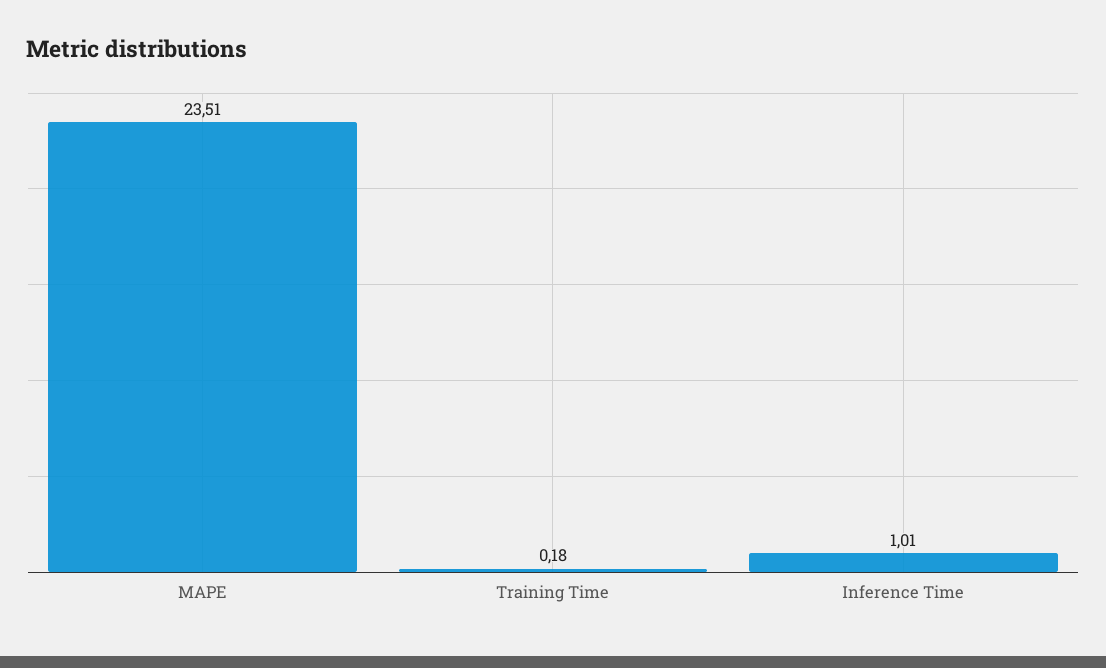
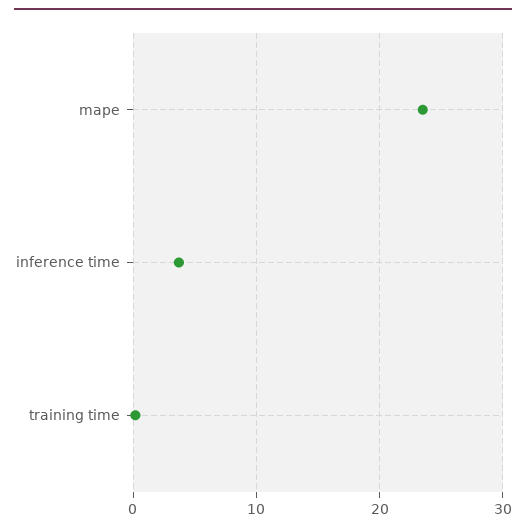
Inference Time: 1.01 -> 4

